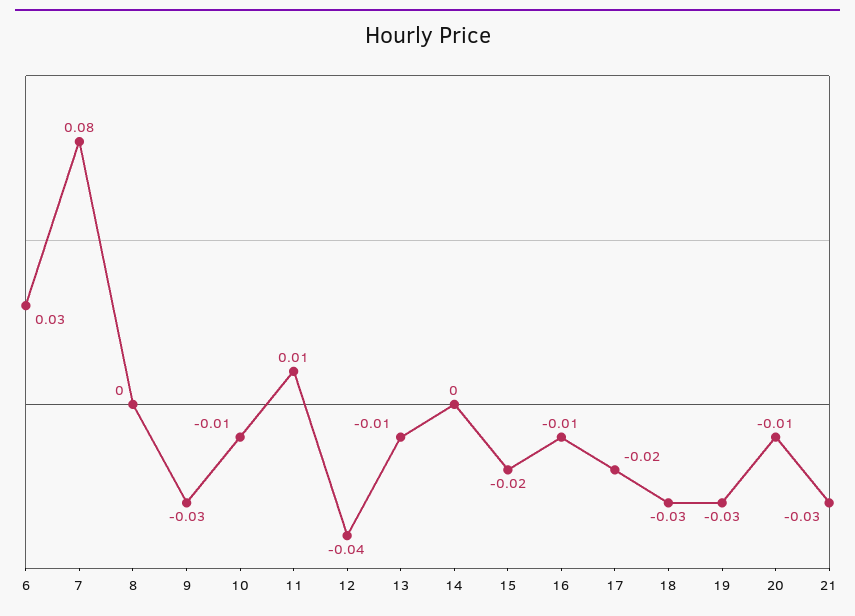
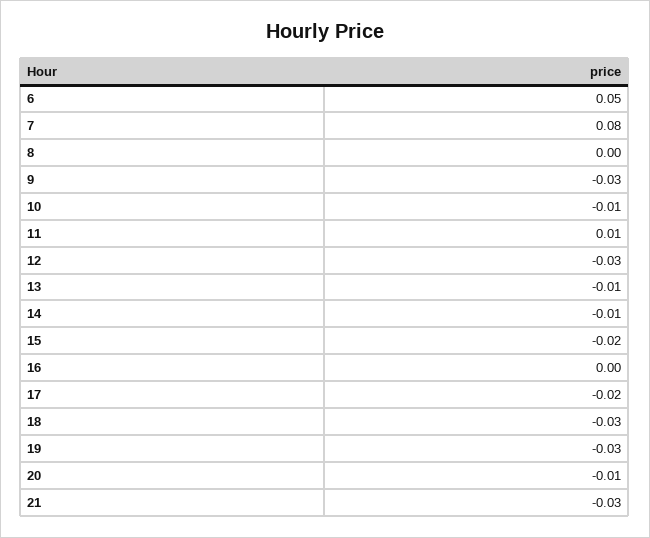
6: 0.03 -> 0.05
12: -0.04 -> -0.03
14: 0 -> -0.01
16: -0.01 -> 0

